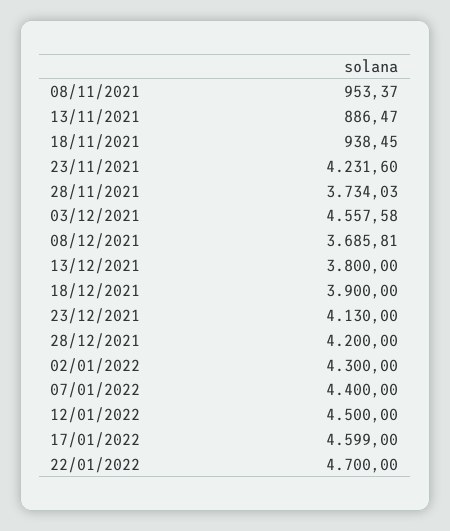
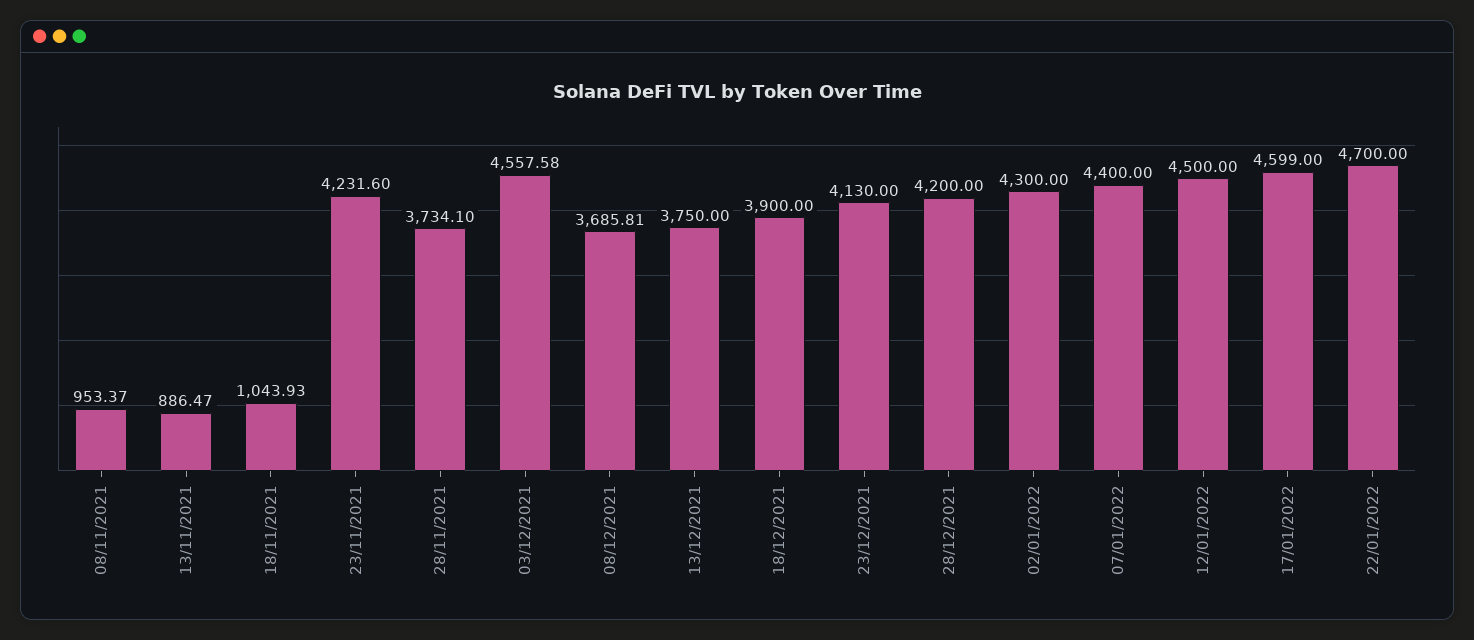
18/11/2021: 938.45 -> 1043.93
28/11/2021: 3734.03 -> 3734.1
13/12/2021: 3800 -> 3750

